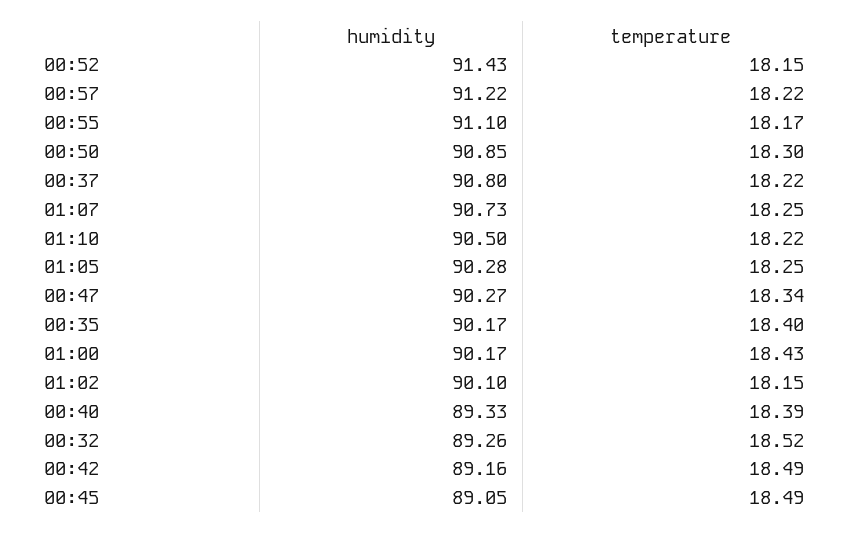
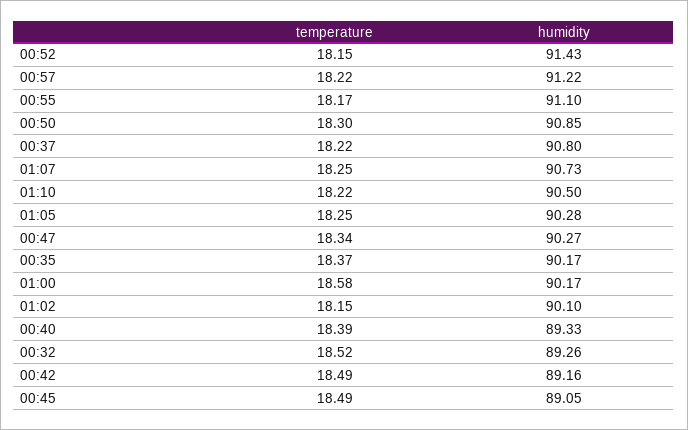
temperature, 00:35: 18.4 -> 18.37
temperature, 01:00: 18.43 -> 18.58

